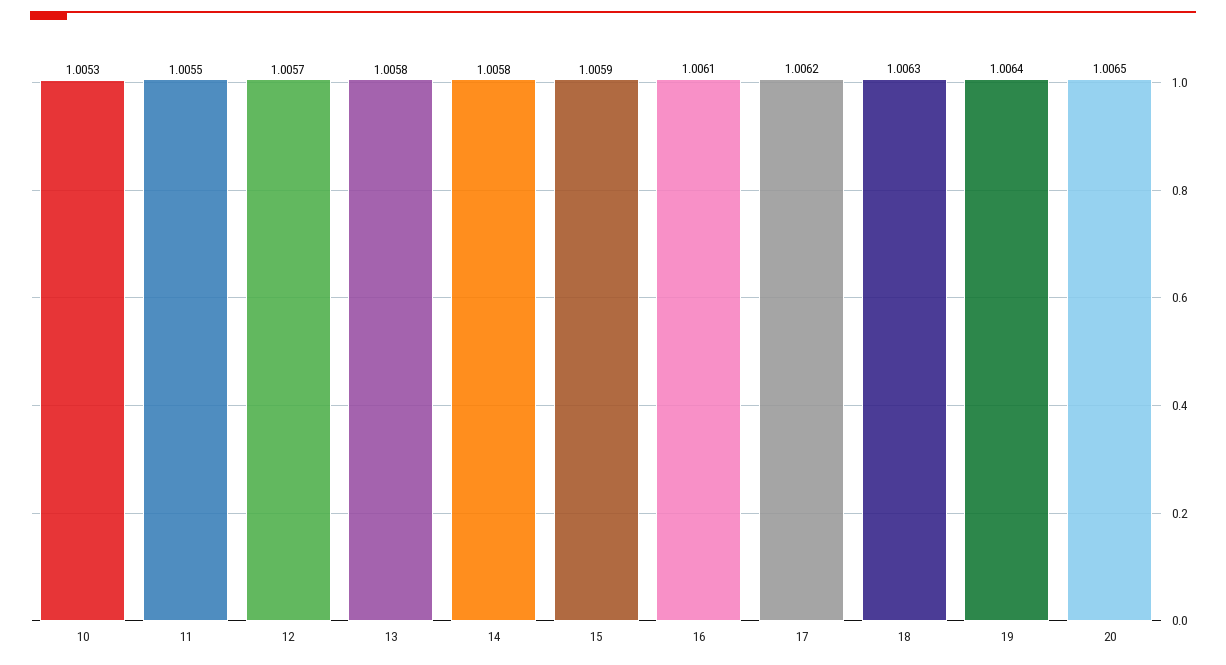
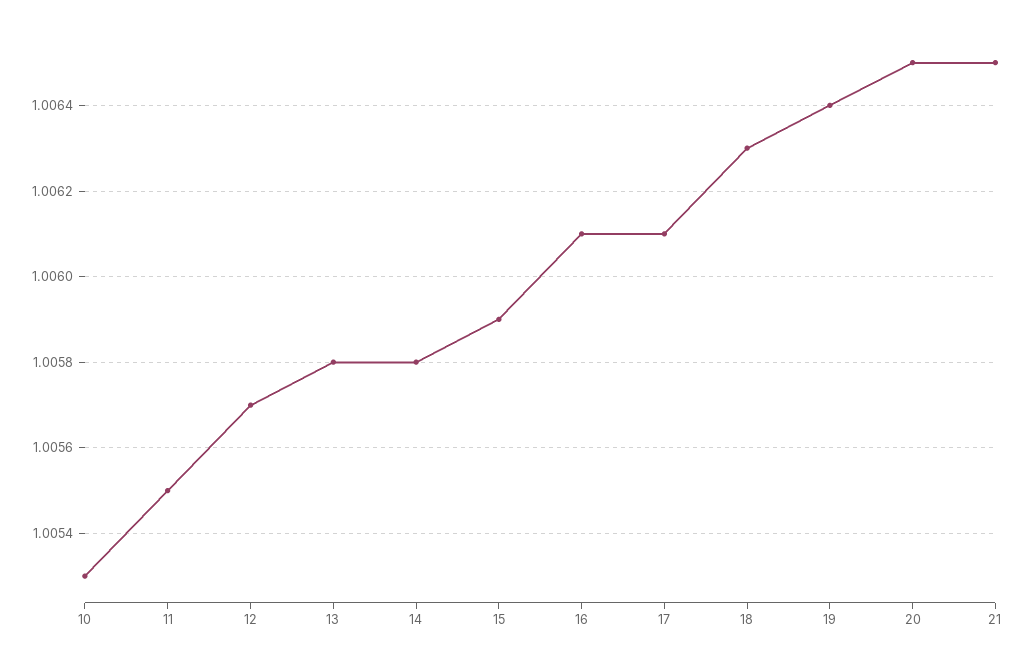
17: 1.0062 -> 1.0061
21: none -> 1.0065

